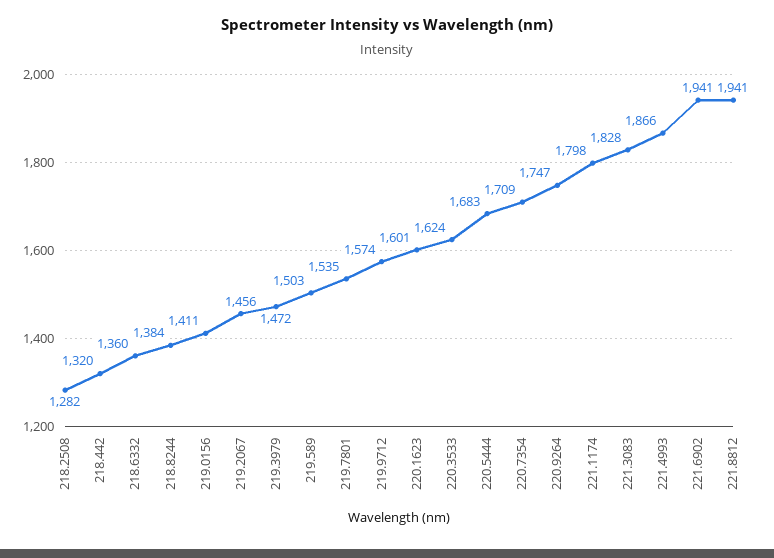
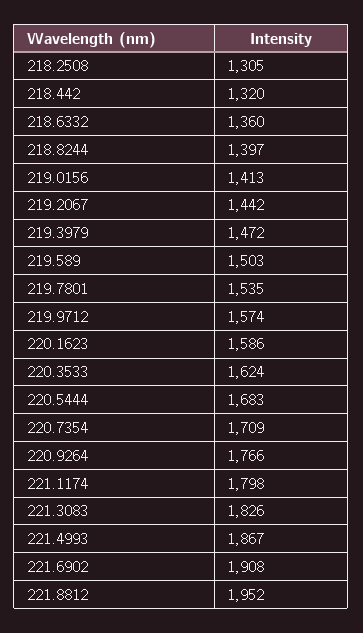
218.2508: 1282 -> 1305
218.8244: 1384 -> 1397
219.0156: 1411 -> 1413
219.2067: 1456 -> 1442
220.1623: 1601 -> 1586
220.9264: 1747 -> 1766
221.3083: 1828 -> 1826
221.4993: 1866 -> 1867
221.6902: 1941 -> 1908
221.8812: 1941 -> 1952

